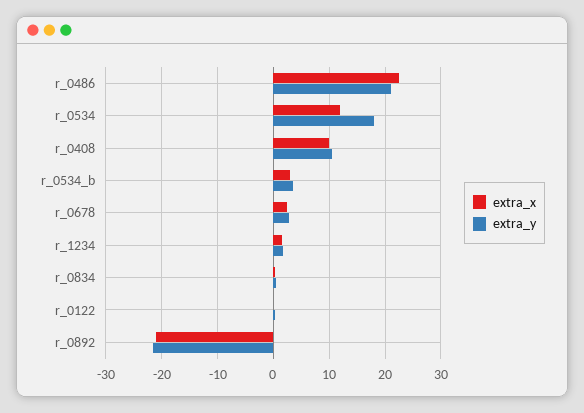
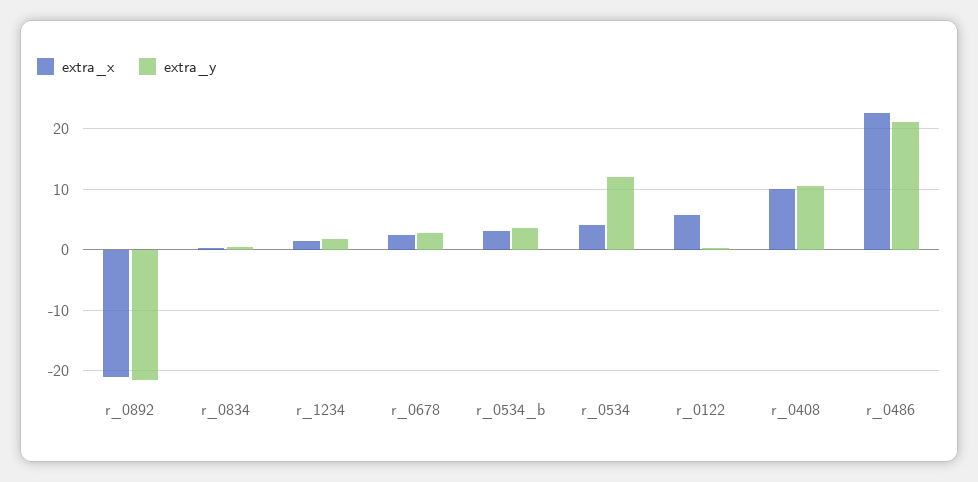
extra_x, r_0534: 12 -> 4
extra_y, r_0534: 18 -> 12
extra_x, r_0122: 0 -> 6

